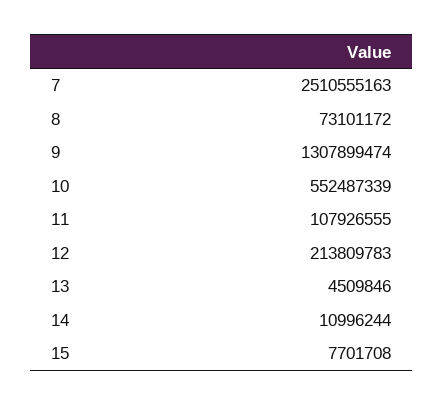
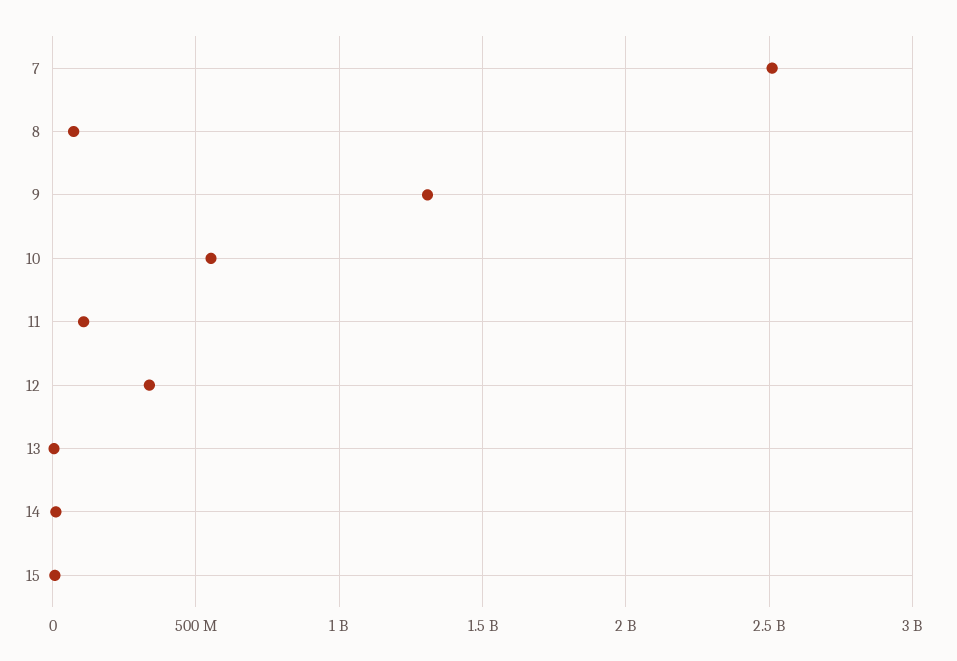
12: 213809783 -> 350000000

